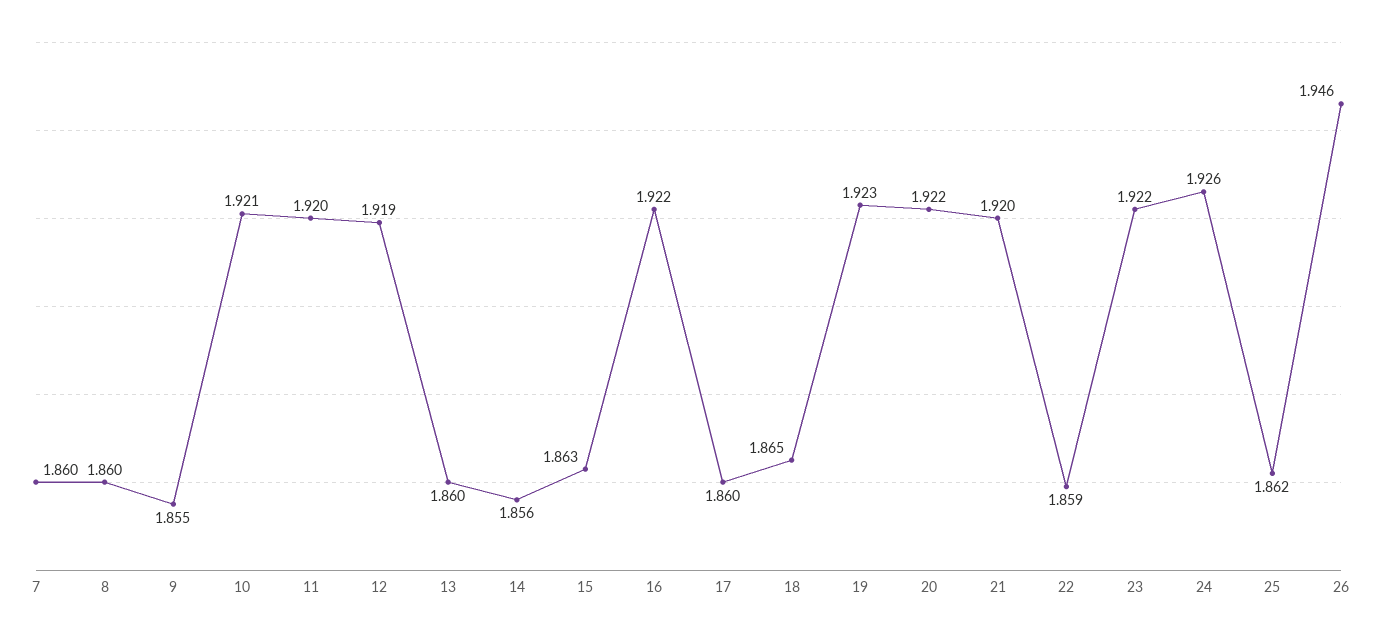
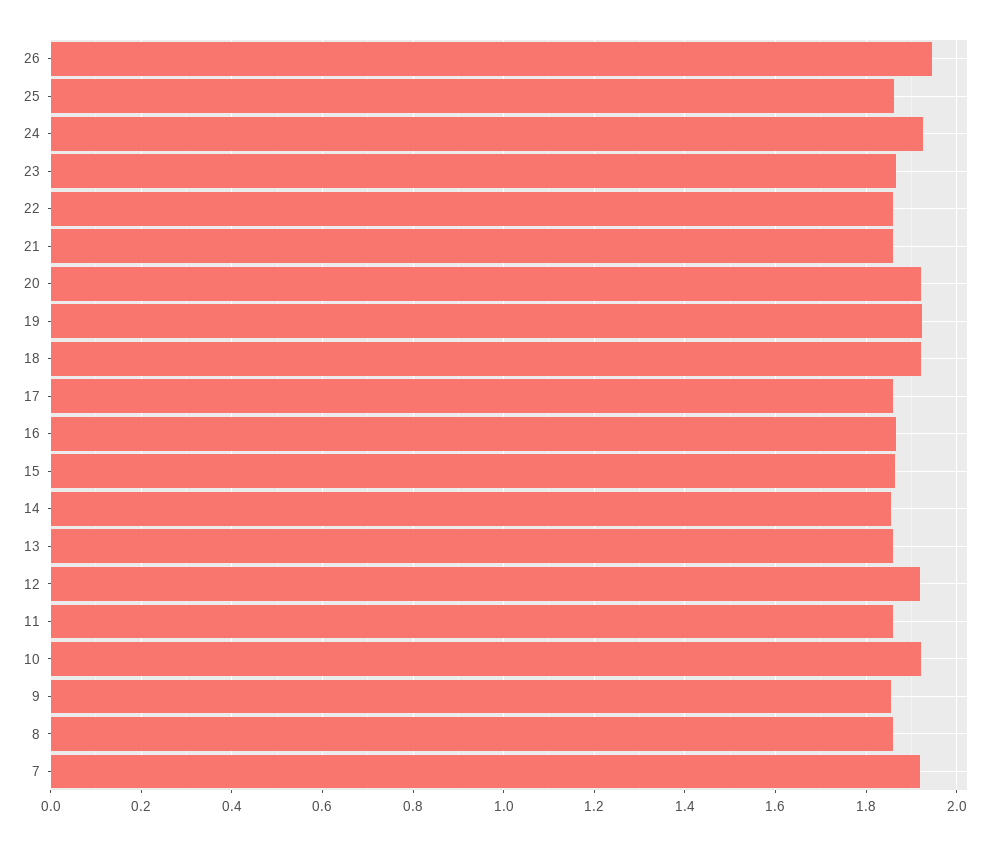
7: 1.86 -> 1.92
11: 1.92 -> 1.86
16: 1.922 -> 1.86
18: 1.865 -> 1.92
21: 1.92 -> 1.86
23: 1.922 -> 1.86

